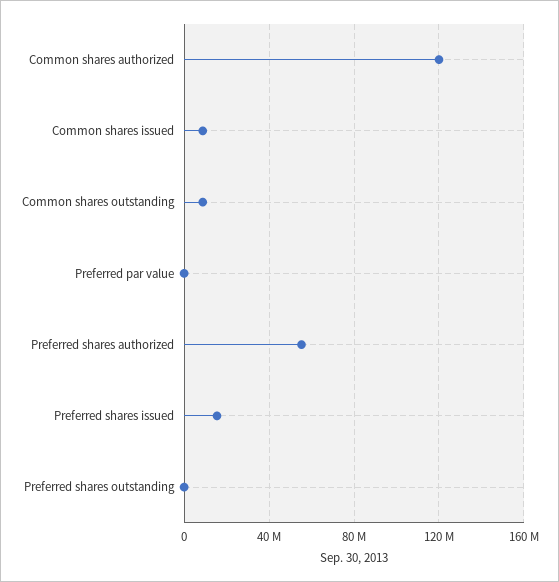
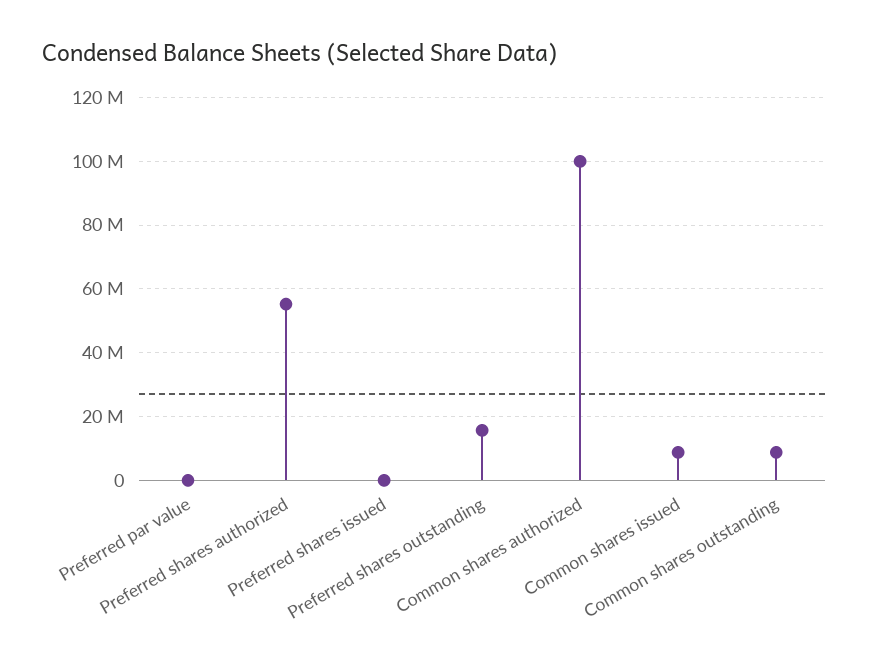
Common shares authorized: 120000000 -> 100000000
Preferred shares issued: 15000000 -> 0
Preferred shares outstanding: 0 -> 16000000

